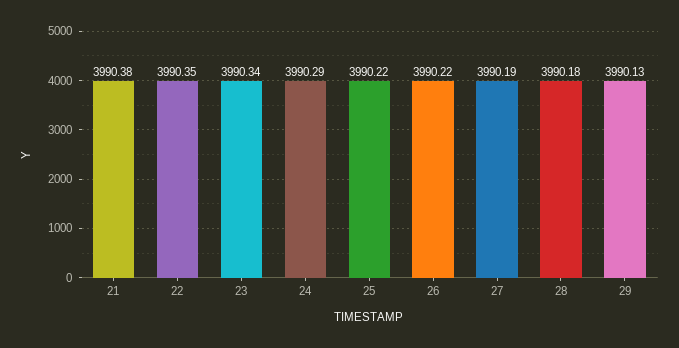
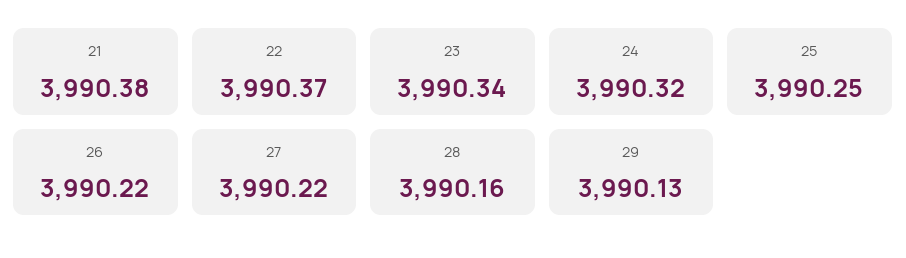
22: 3990.35 -> 3990.37
24: 3990.29 -> 3990.32
25: 3990.22 -> 3990.25
27: 3990.19 -> 3990.22
28: 3990.18 -> 3990.16

